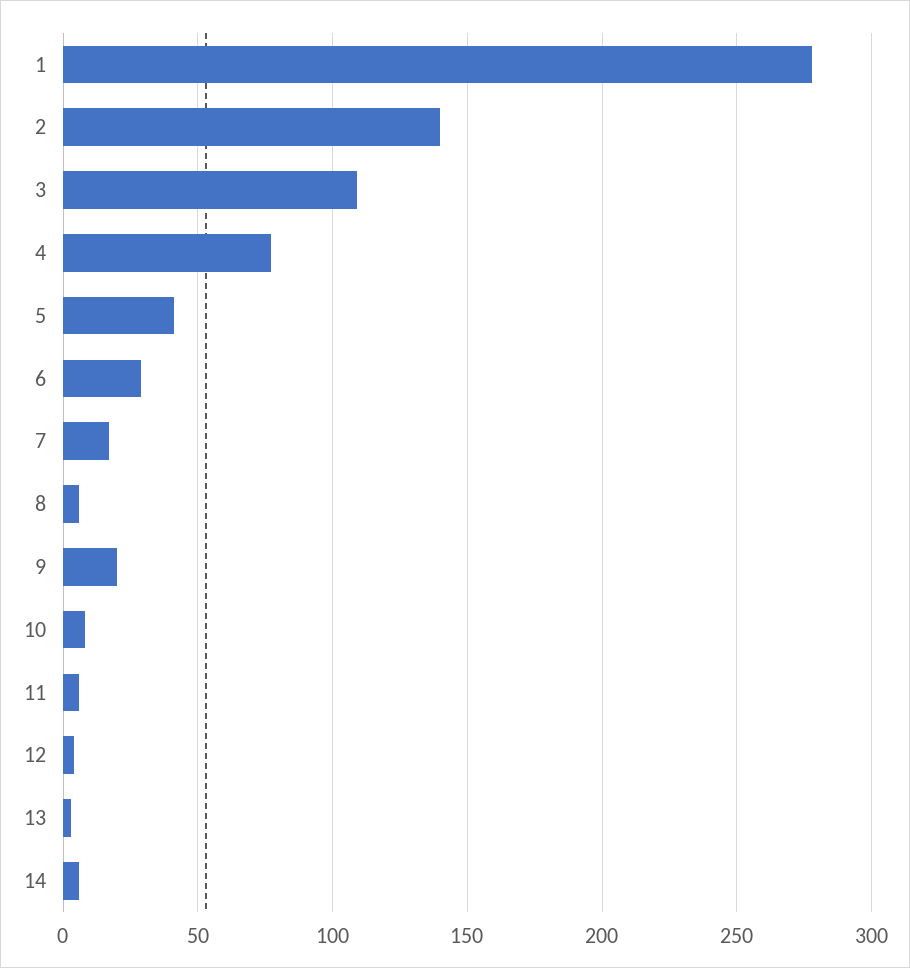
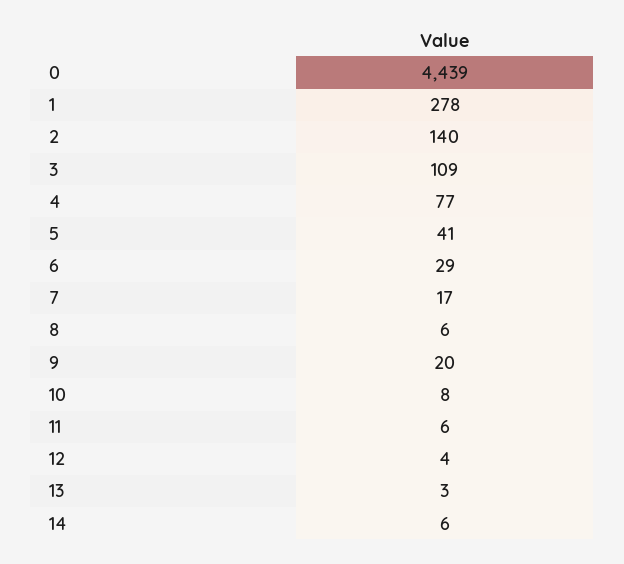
0: none -> 4439

